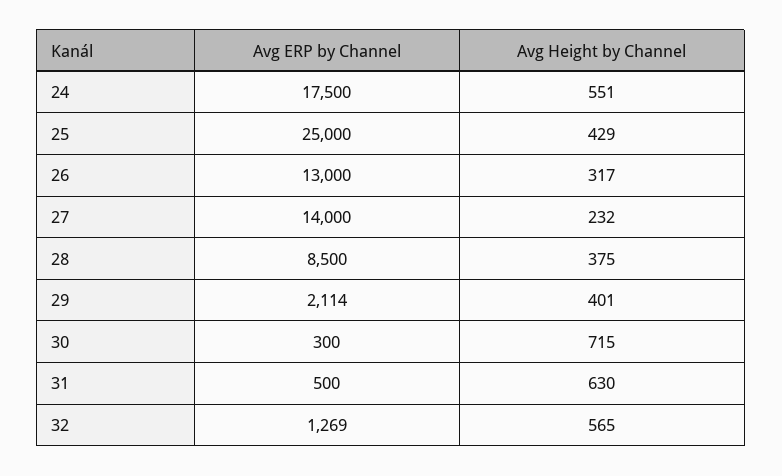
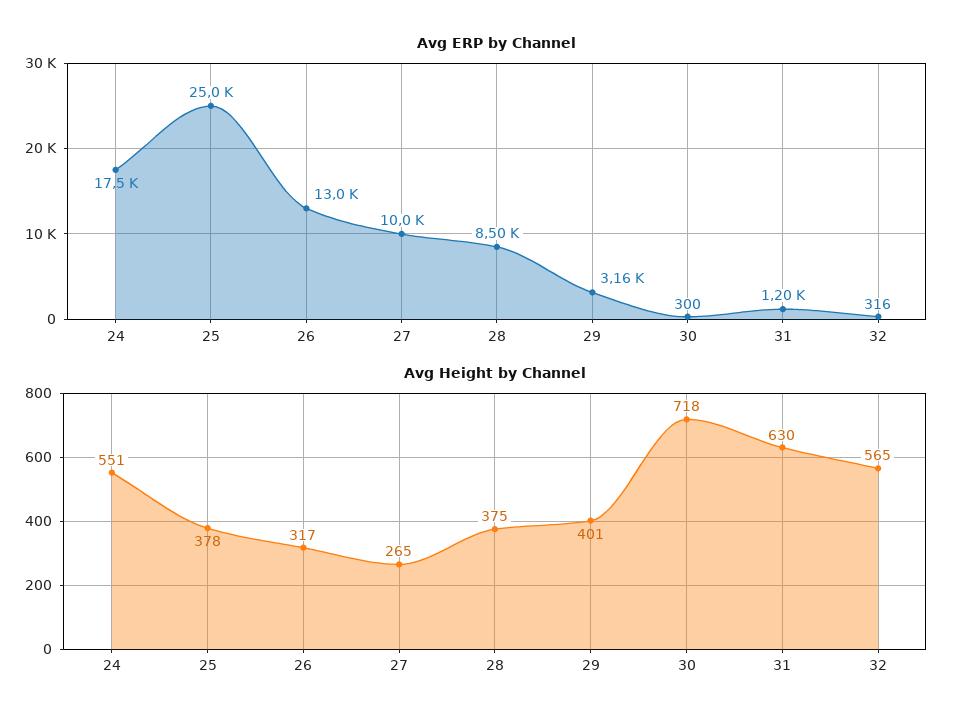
Avg Height by Channel, 25: 429 -> 378
Avg ERP by Channel, 27: 14000 -> 10000
Avg Height by Channel, 27: 232 -> 265
Avg ERP by Channel, 29: 2114 -> 3160
Avg Height by Channel, 30: 715 -> 718
Avg ERP by Channel, 31: 500 -> 1200
Avg ERP by Channel, 32: 1269 -> 316

